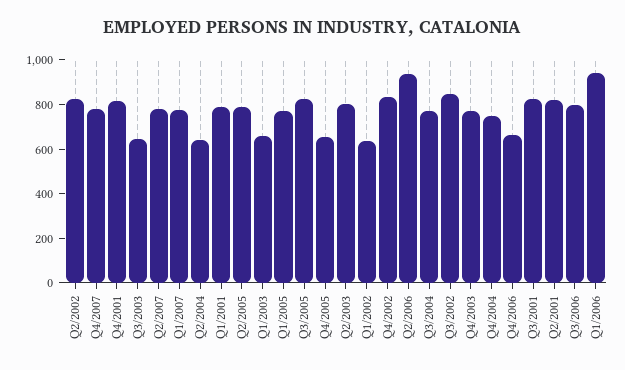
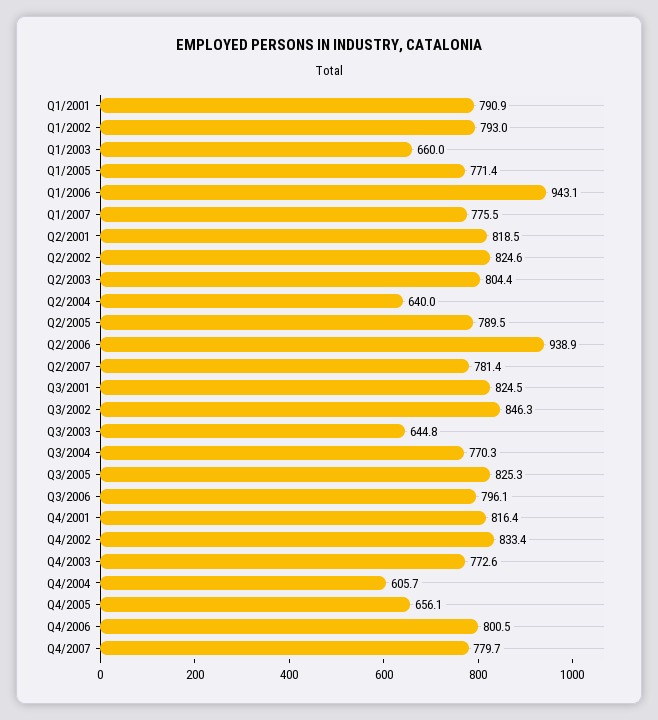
Q1/2002: 650 -> 793
Q4/2004: 750 -> 605.7
Q4/2006: 650 -> 800.5

